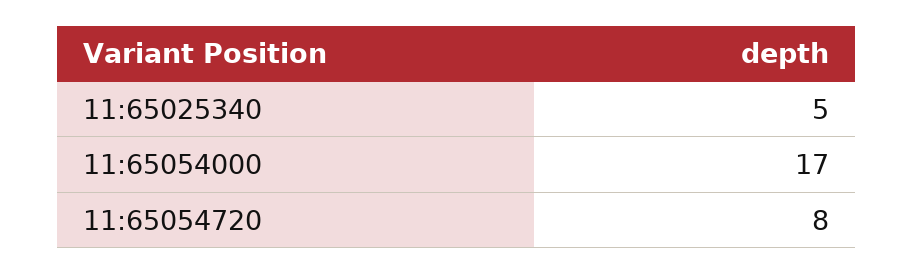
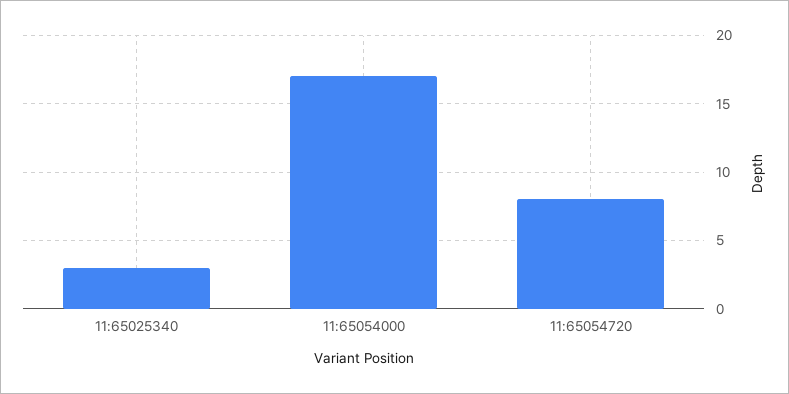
11:65025340: 5 -> 3

